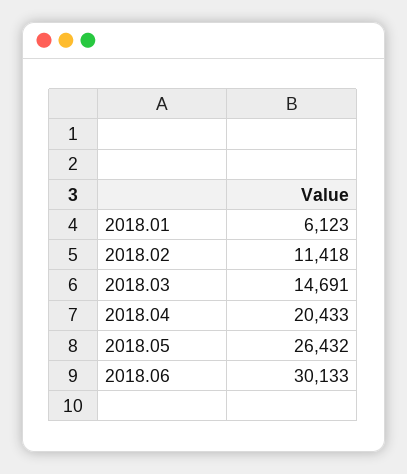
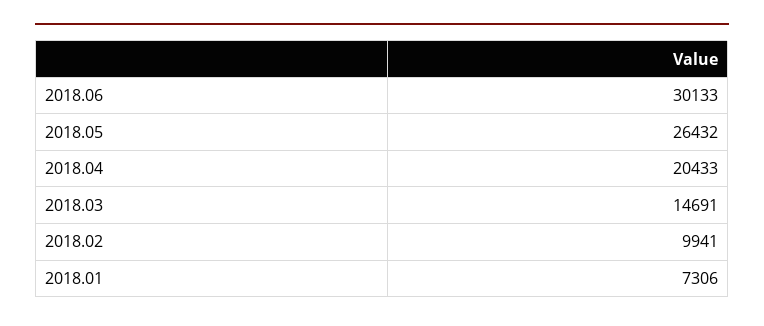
2018.01: 6123 -> 7306
2018.02: 11418 -> 9941

